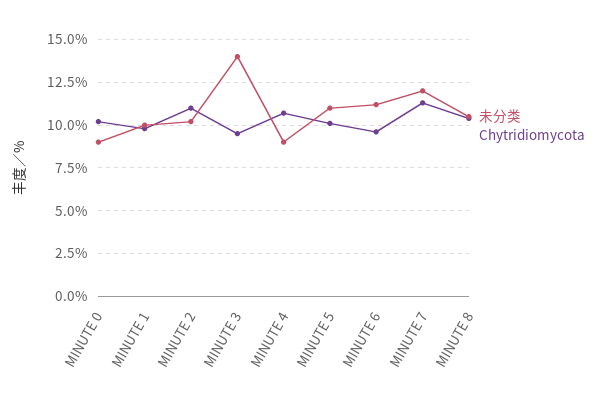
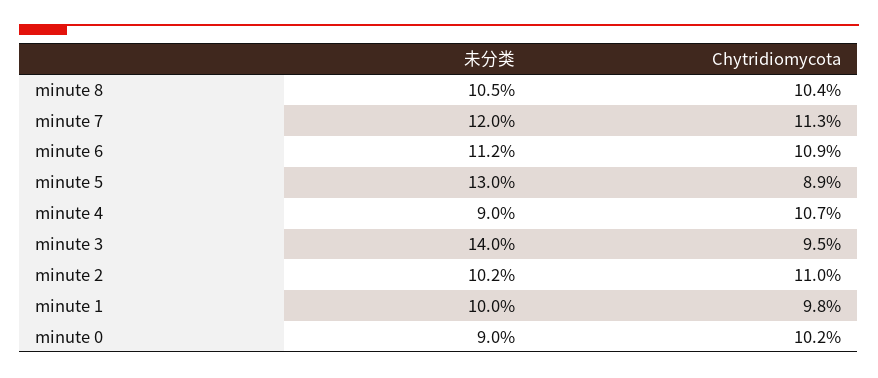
未分类, MINUTE 5: 11 -> 13
Chytridiomycota, MINUTE 5: 10 -> 8.9
Chytridiomycota, MINUTE 6: 9.5 -> 10.9

